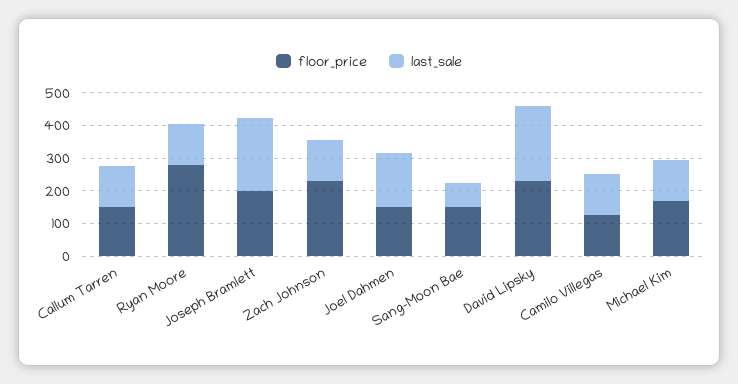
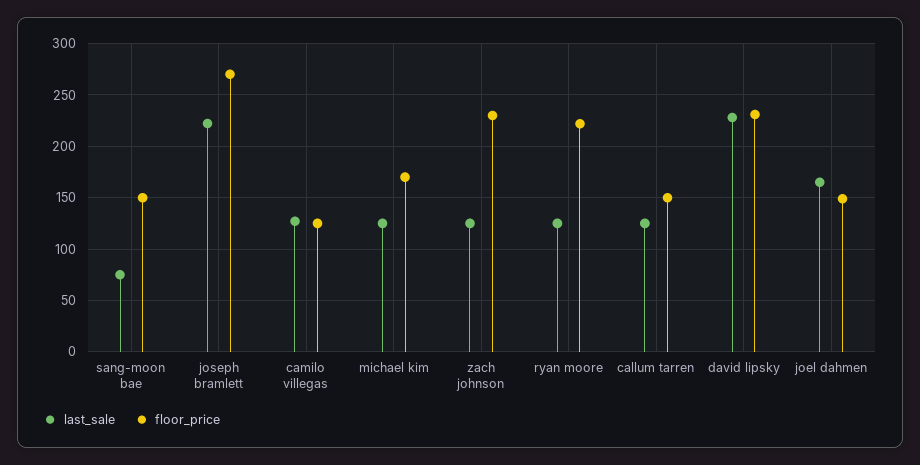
floor_price, Ryan Moore: 275 -> 220
floor_price, Joseph Bramlett: 200 -> 270

